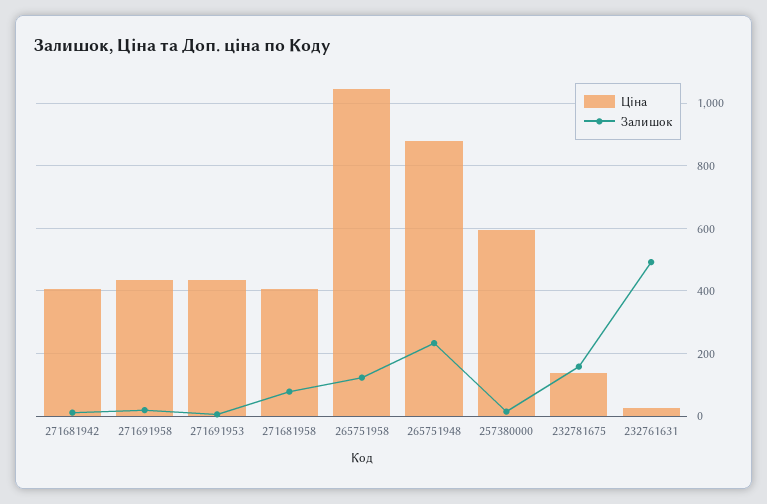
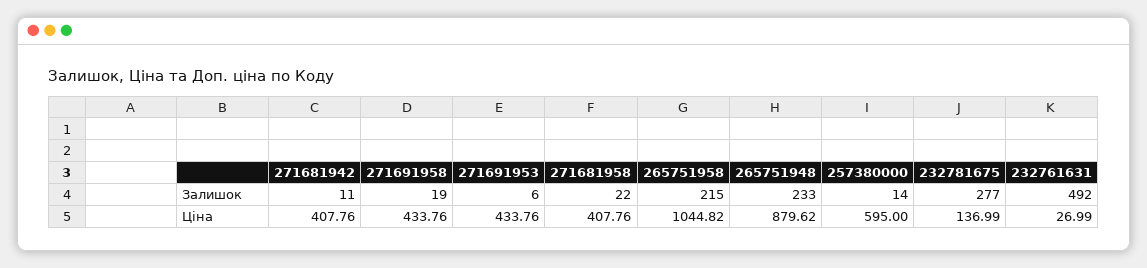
Залишок, 271681958: 80 -> 22
Залишок, 265751958: 120 -> 215
Залишок, 232781675: 160 -> 277

